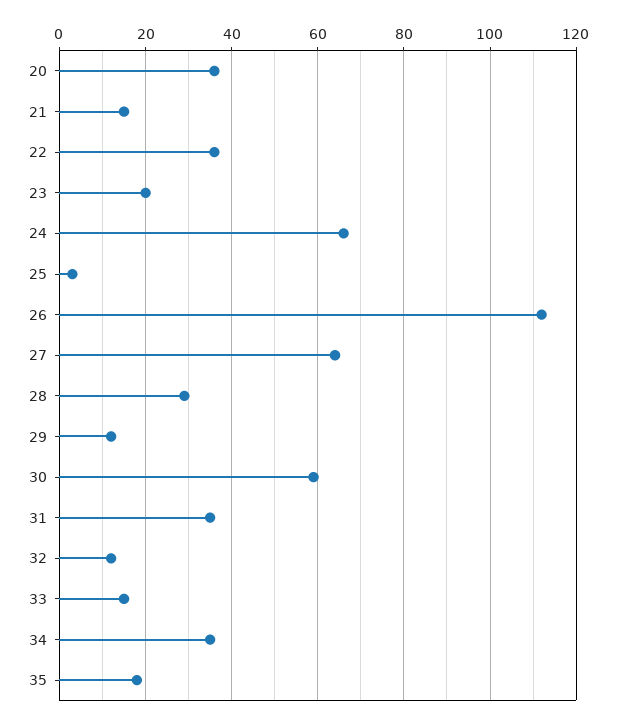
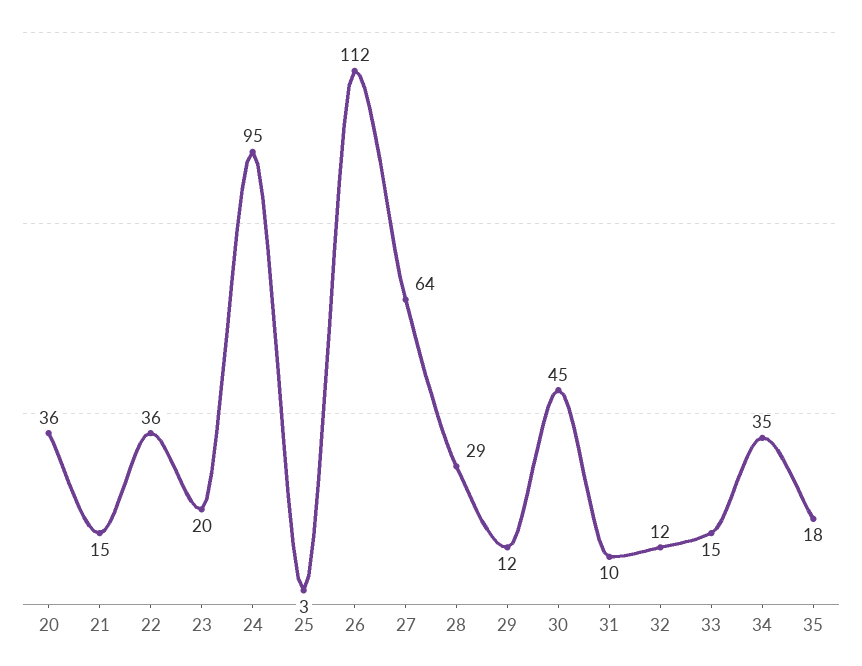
24: 65 -> 95
30: 60 -> 45
31: 35 -> 10

